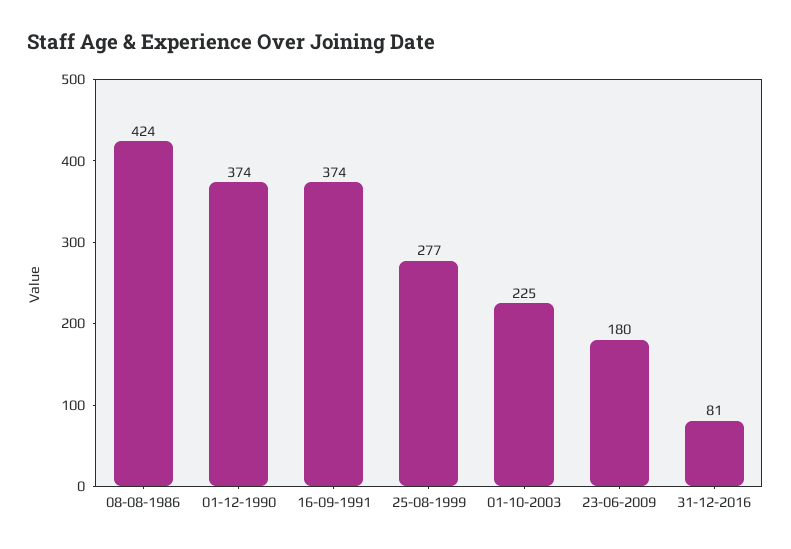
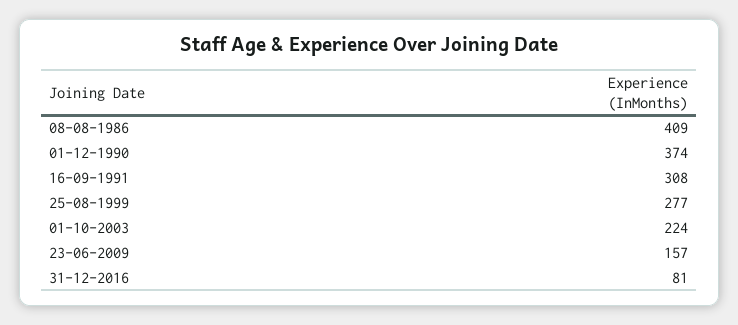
08-08-1986: 424 -> 409
16-09-1991: 374 -> 308
01-10-2003: 225 -> 224
23-06-2009: 180 -> 157

